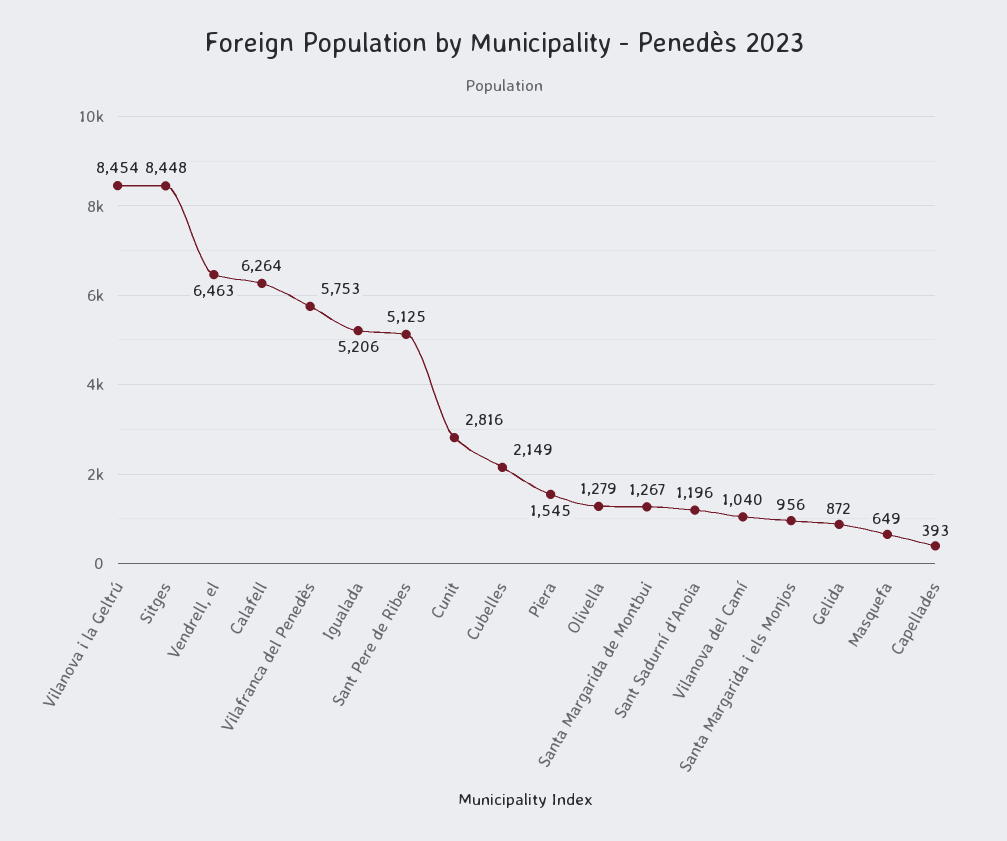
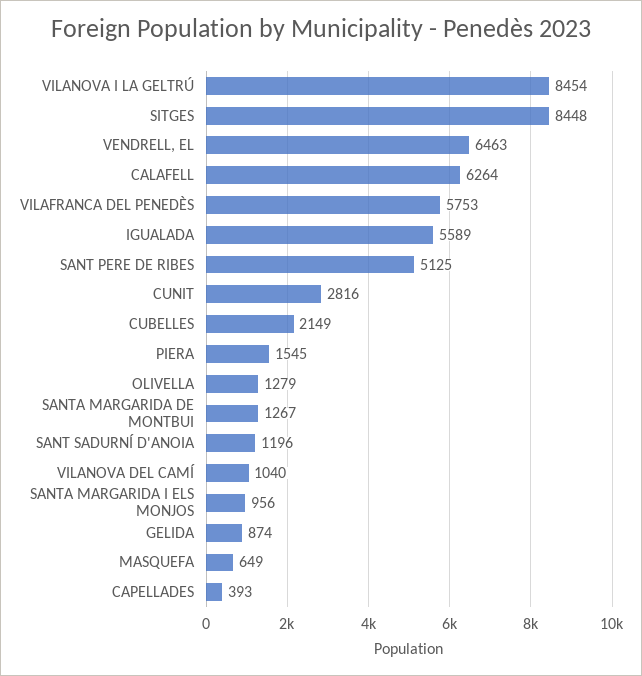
Igualada: 5206 -> 5589
Gelida: 872 -> 874

